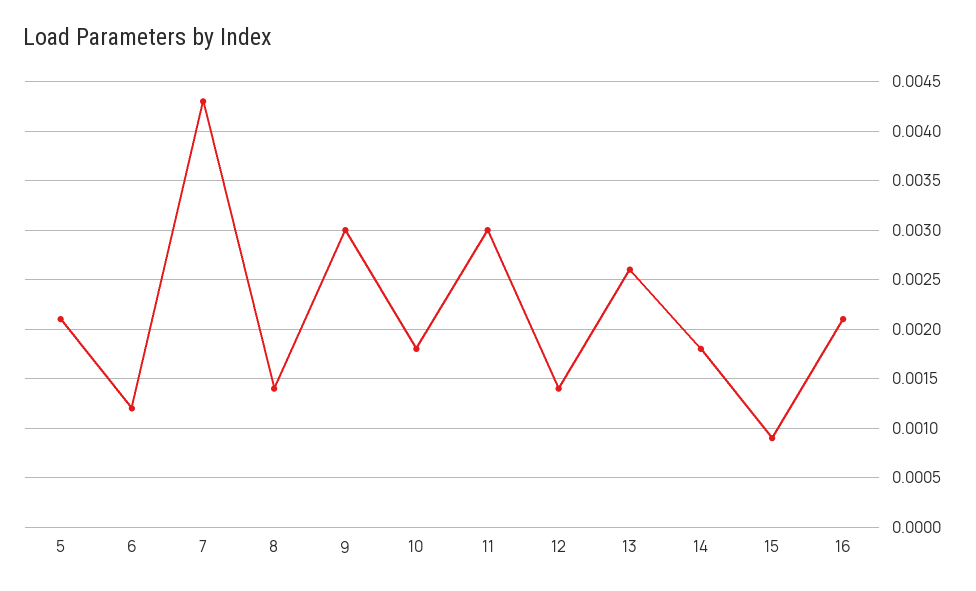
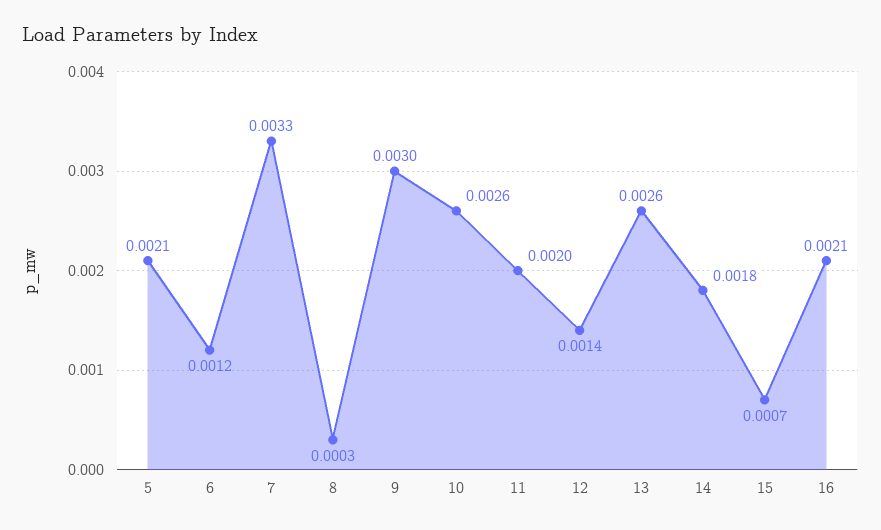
7: 0.0043 -> 0.0033
8: 0.0014 -> 0.0003
10: 0.0018 -> 0.0026
11: 0.003 -> 0.002
15: 0.0009 -> 0.0007

